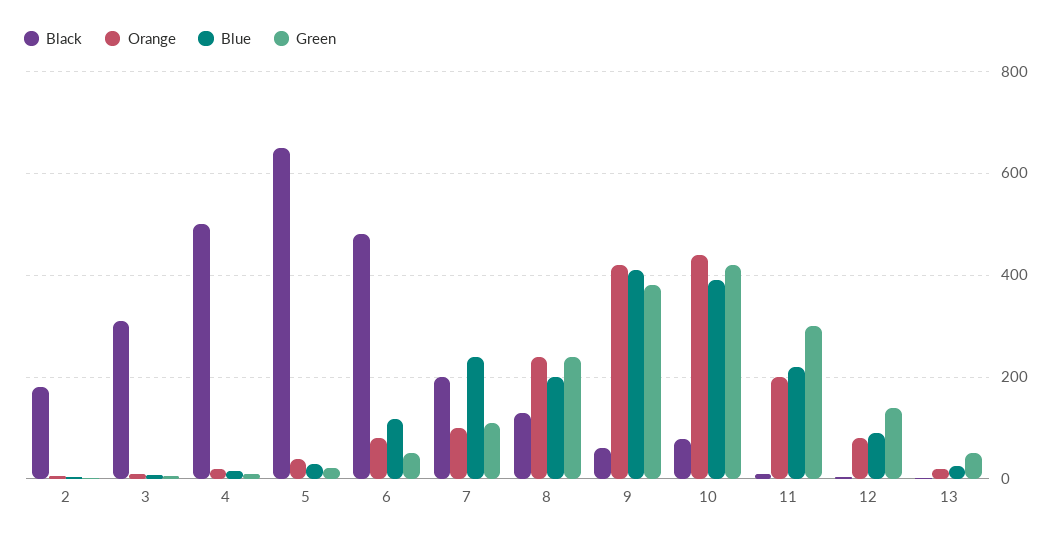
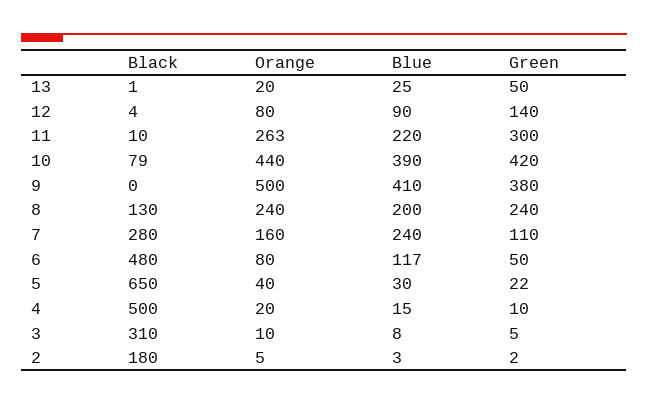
Black, 7: 200 -> 280
Orange, 7: 100 -> 160
Black, 9: 60 -> 0
Orange, 9: 420 -> 500
Orange, 11: 200 -> 263

